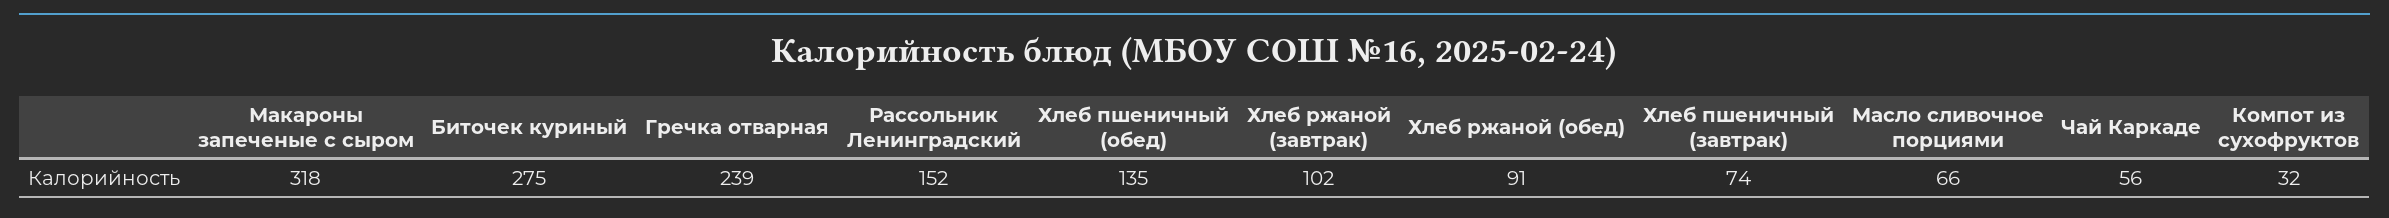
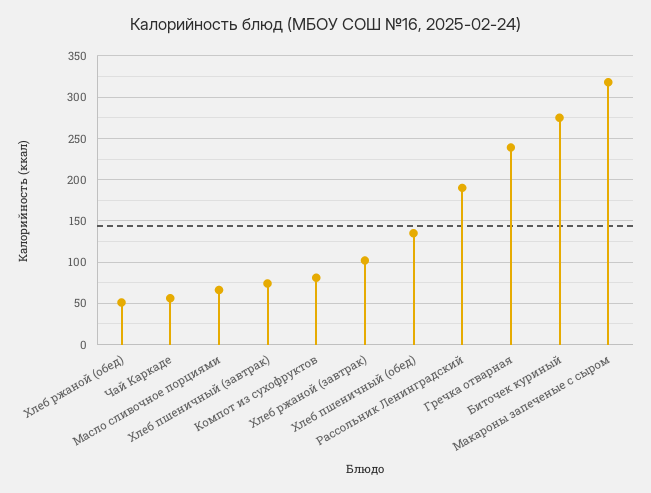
Рассольник Ленинградский: 152 -> 190
Хлеб ржаной (обед): 91 -> 50
Компот из сухофруктов: 32 -> 80

